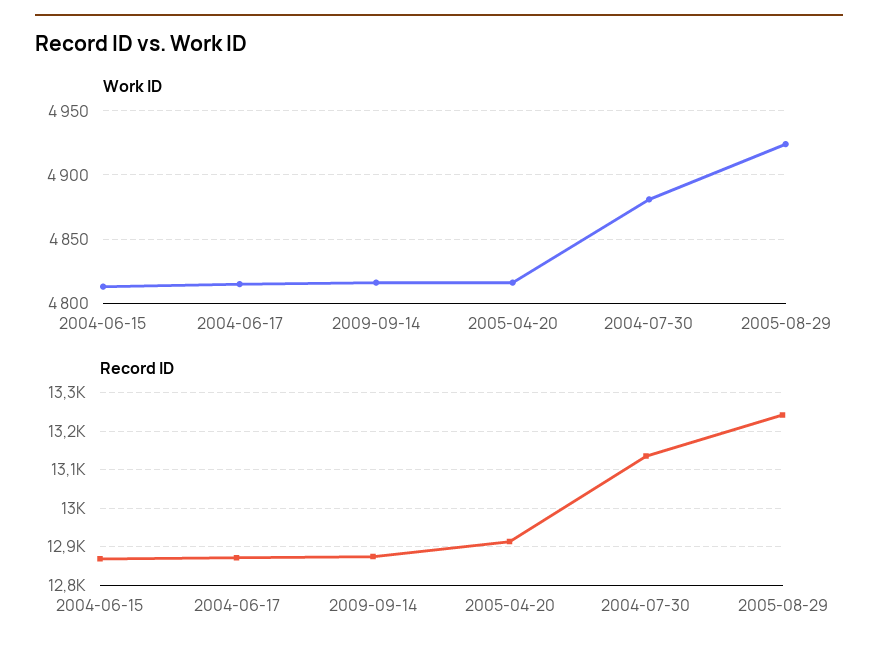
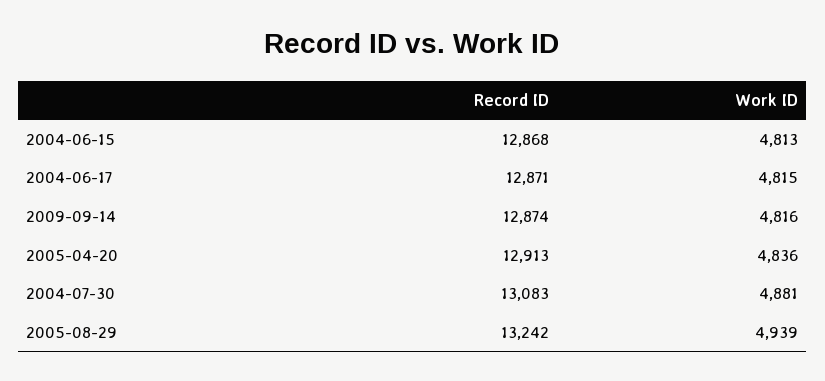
Work ID, 2005-04-20: 4815 -> 4836
Work ID, 2005-08-29: 4925 -> 4939
Record ID, 2004-07-30: 13140 -> 13083

